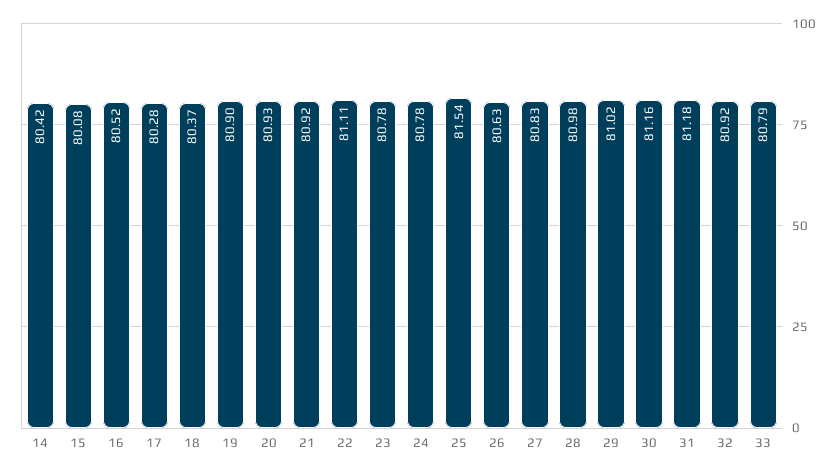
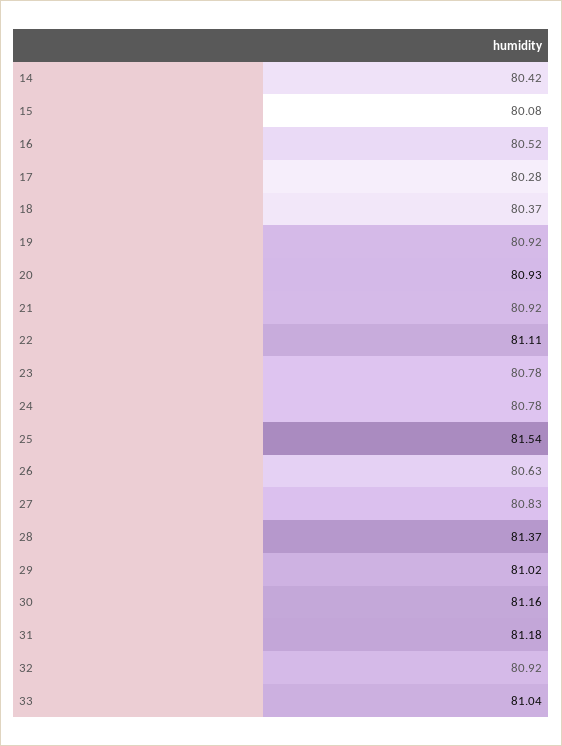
19: 80.9 -> 80.92
28: 80.98 -> 81.37
33: 80.79 -> 81.04

